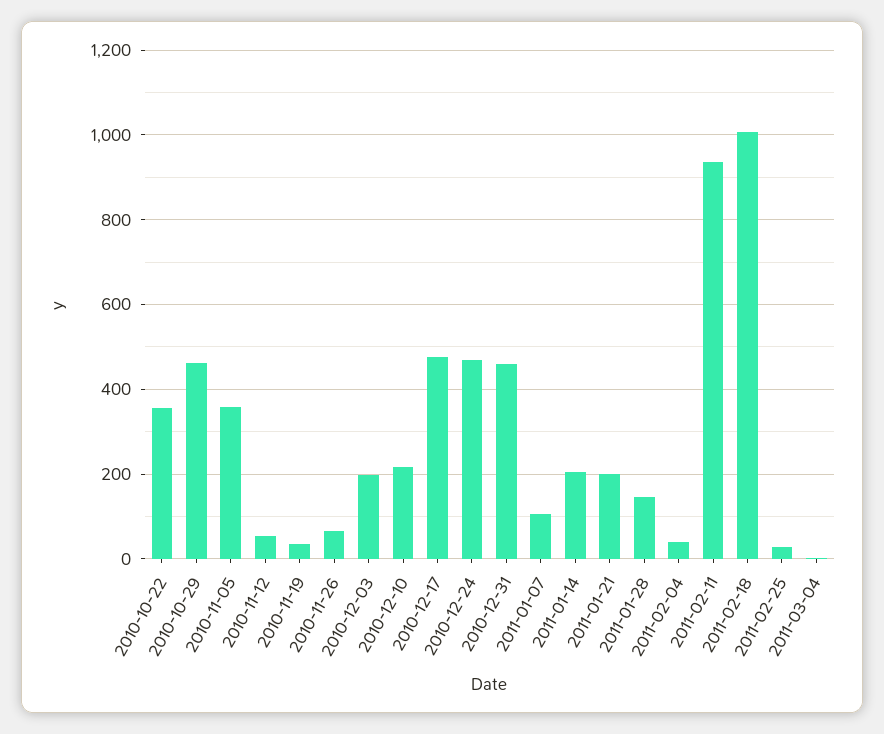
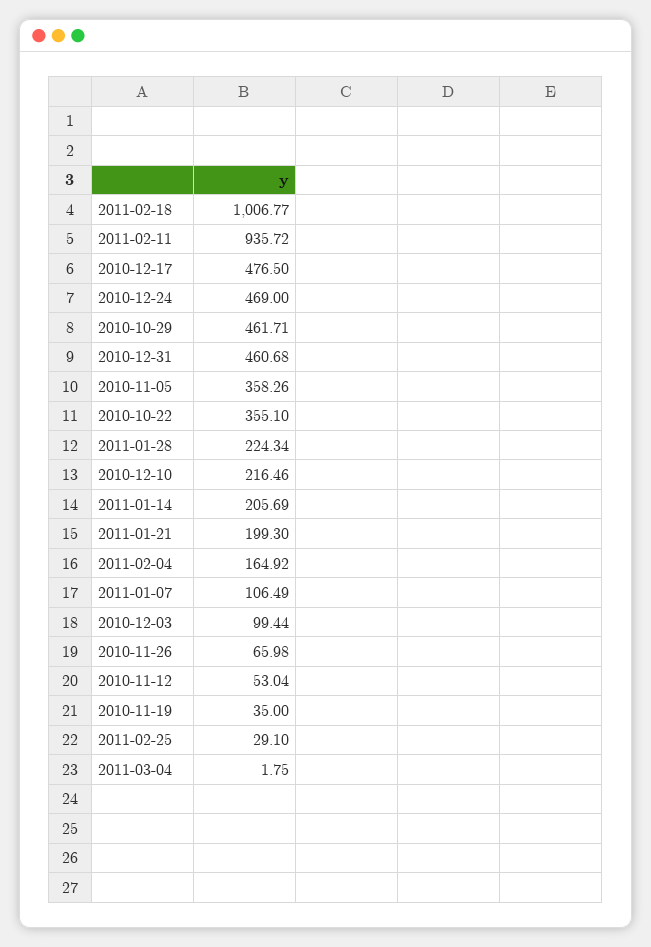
2010-12-03: 200 -> 99.44
2011-01-28: 140 -> 224.34
2011-02-04: 40 -> 164.92

